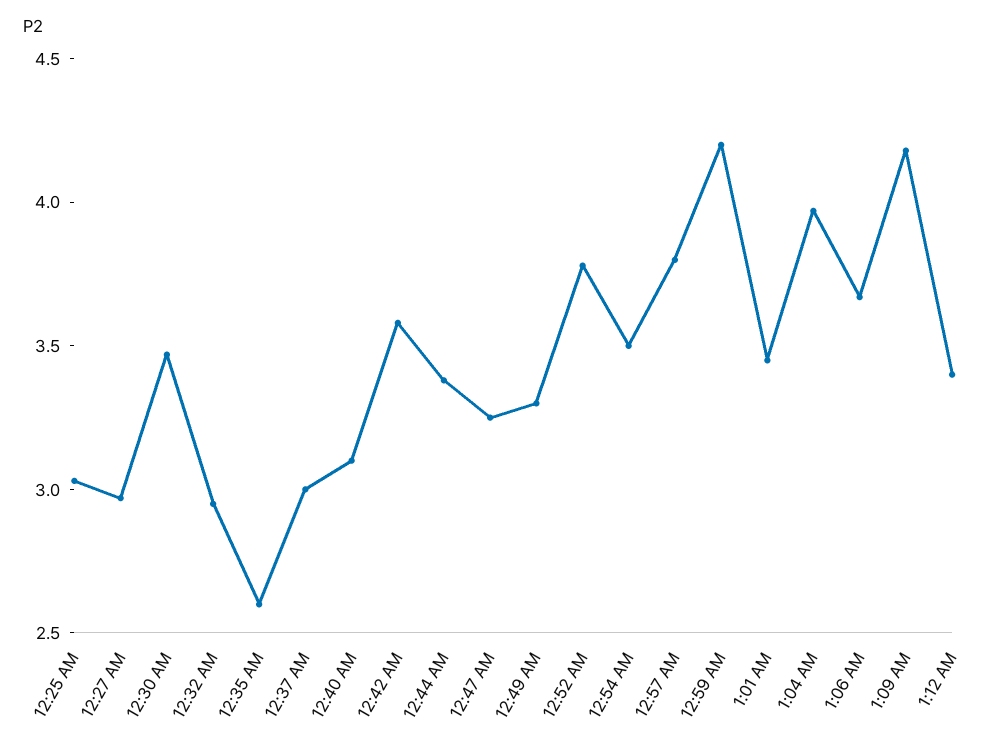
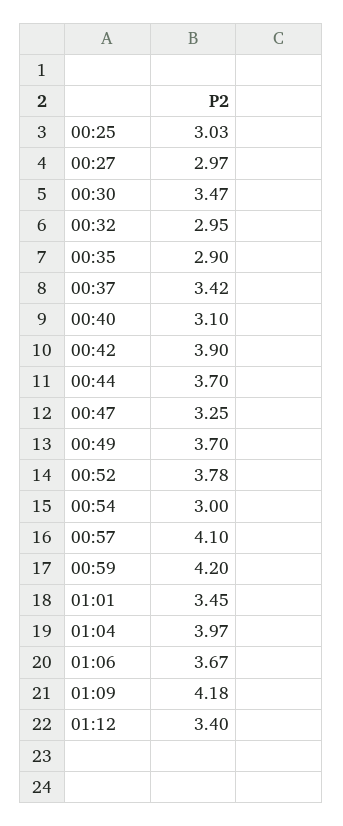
12:35 AM: 2.6 -> 2.9
12:37 AM: 3 -> 3.42
12:42 AM: 3.6 -> 3.9
12:44 AM: 3.4 -> 3.7
12:49 AM: 3.3 -> 3.7
12:54 AM: 3.5 -> 3
12:57 AM: 3.8 -> 4.1

